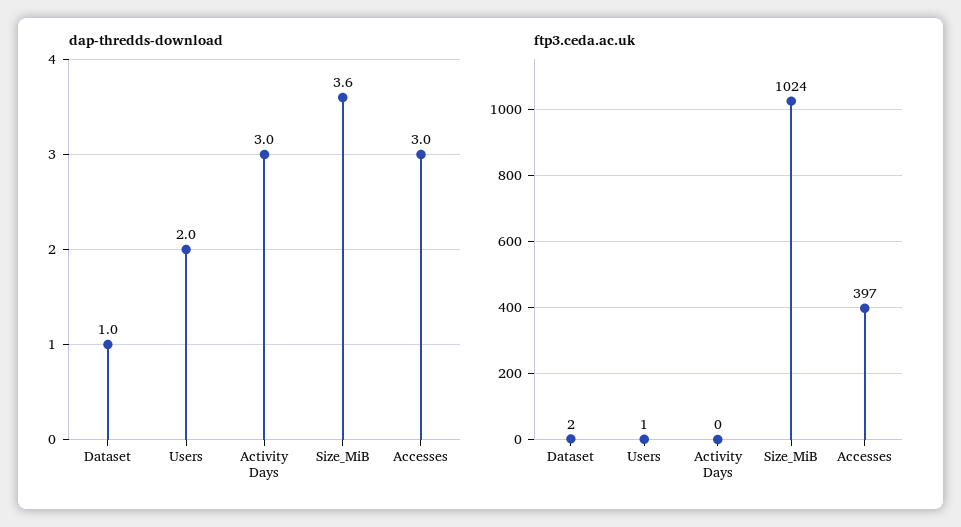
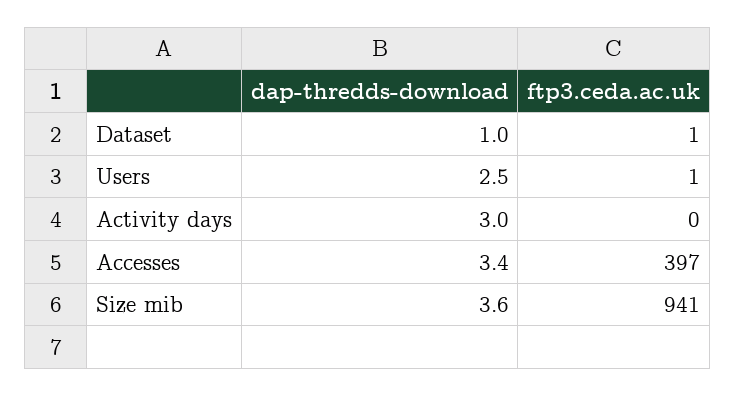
dap-thredds-download, Users: 2 -> 2.5
dap-thredds-download, Accesses: 3 -> 3.4
ftp3.ceda.ac.uk, Dataset: 2 -> 1
ftp3.ceda.ac.uk, Size_MiB: 1024 -> 941

